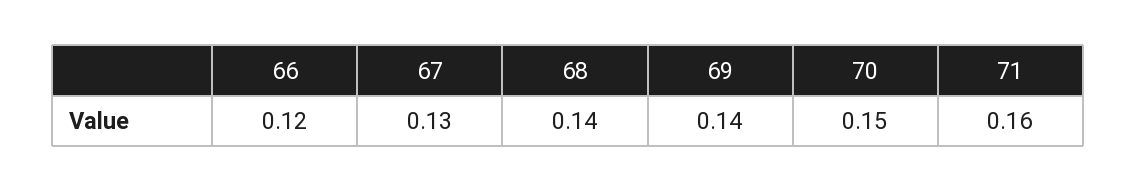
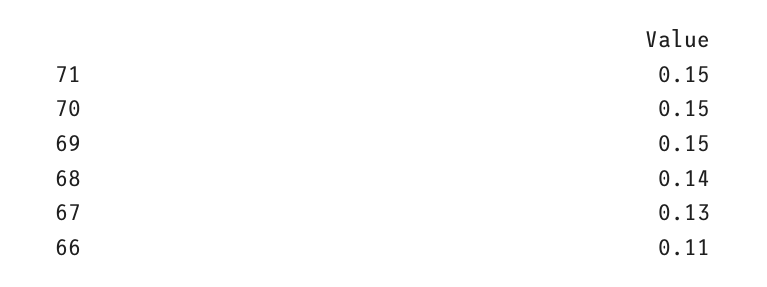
66: 0.12 -> 0.11
69: 0.14 -> 0.15
71: 0.16 -> 0.15

